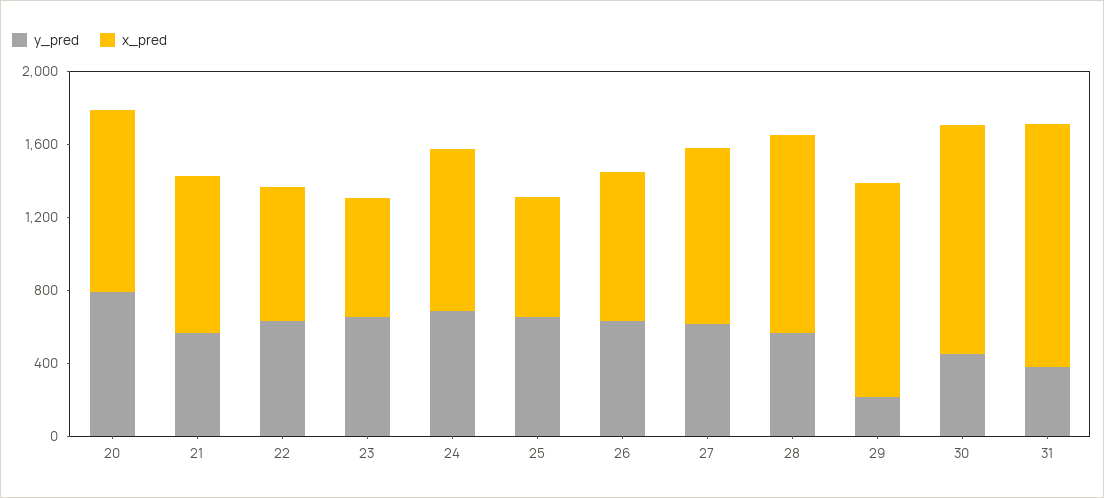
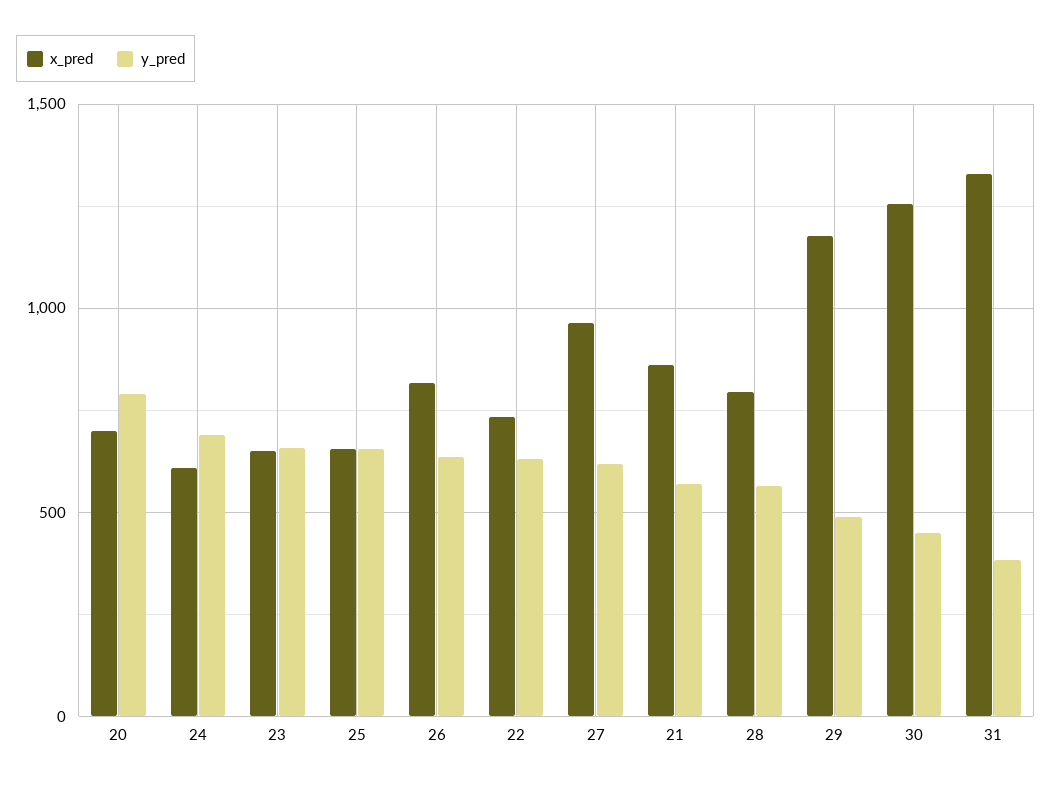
x_pred, 20: 1000 -> 700
x_pred, 24: 900 -> 600
x_pred, 28: 1100 -> 800
y_pred, 29: 200 -> 500

